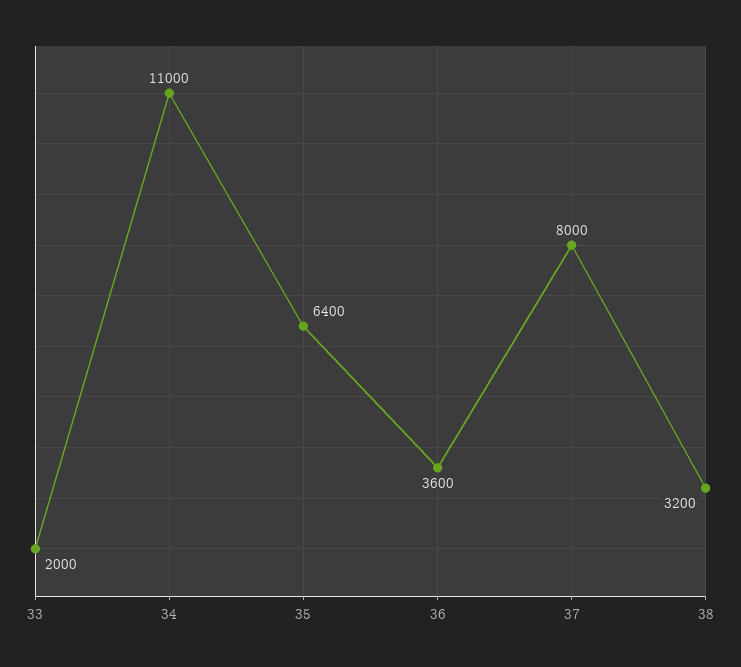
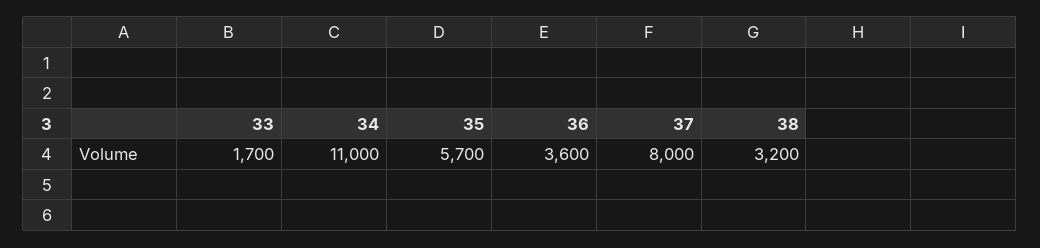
33: 2000 -> 1700
35: 6400 -> 5700

